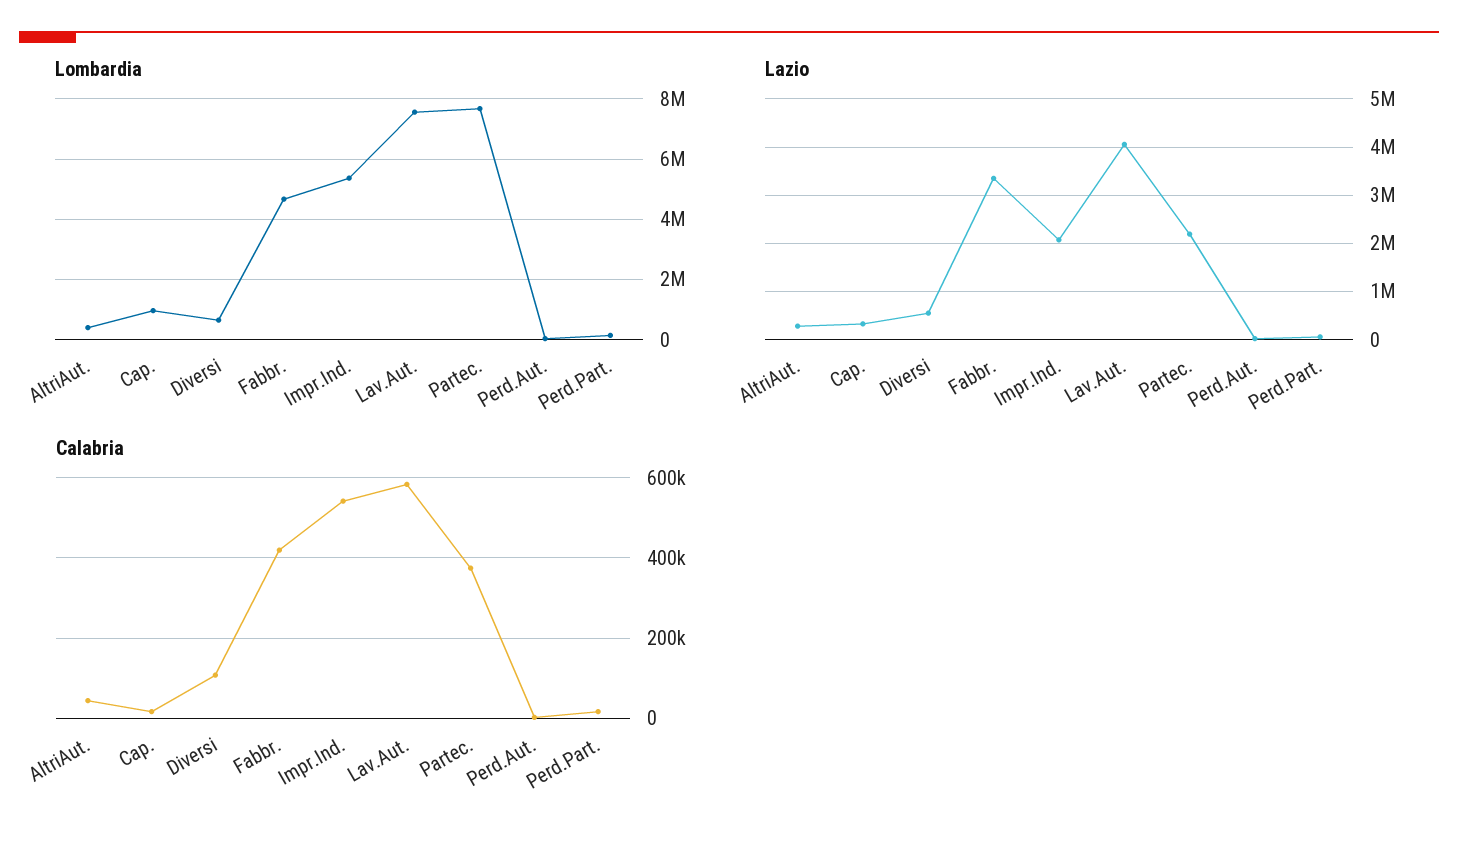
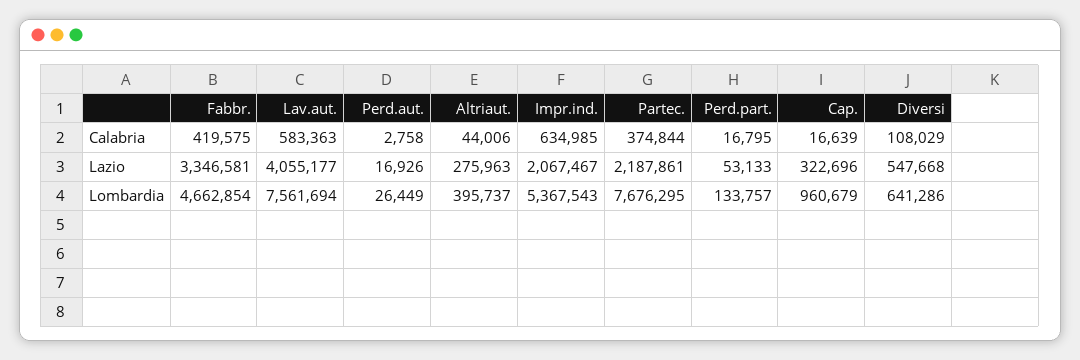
Calabria, Impr.Ind.: 540000 -> 634985

